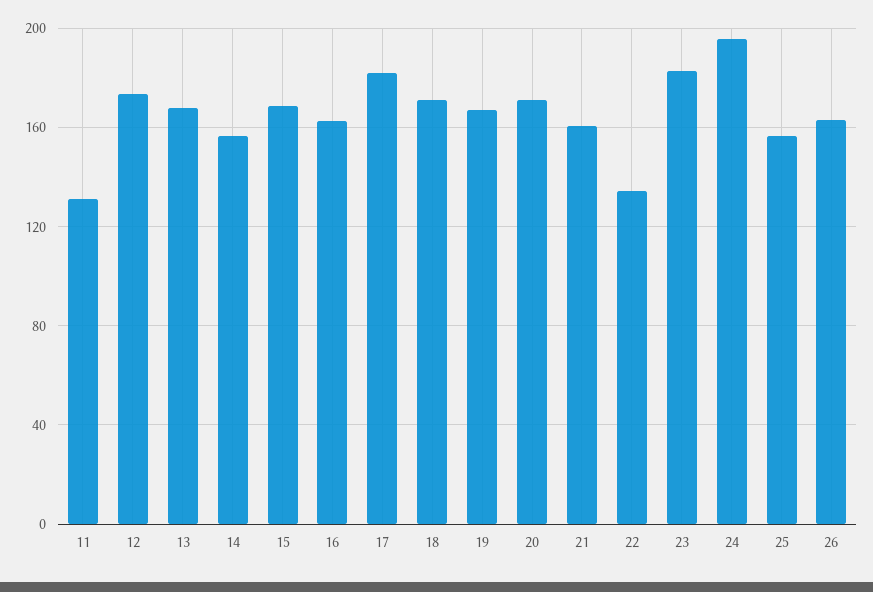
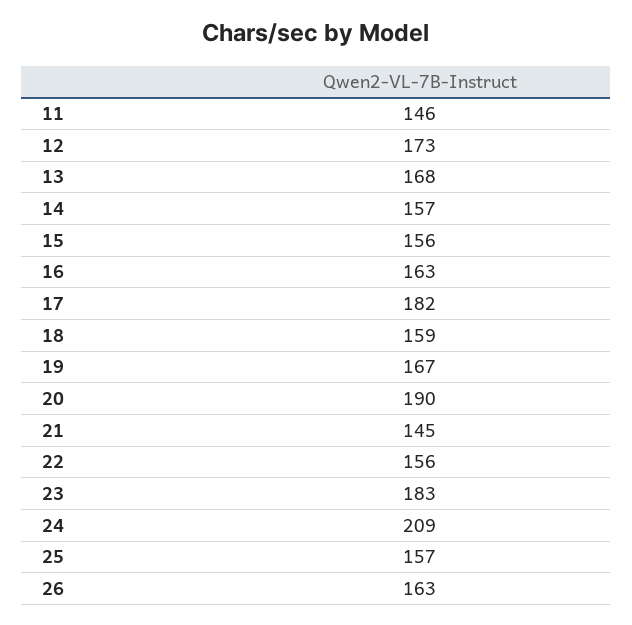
11: 130 -> 146
15: 170 -> 156
18: 170 -> 159
20: 170 -> 190
21: 160 -> 145
22: 135 -> 156
24: 195 -> 209

